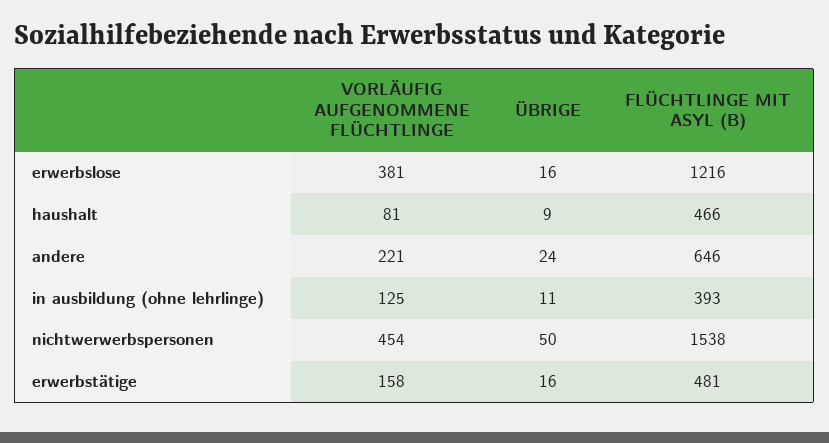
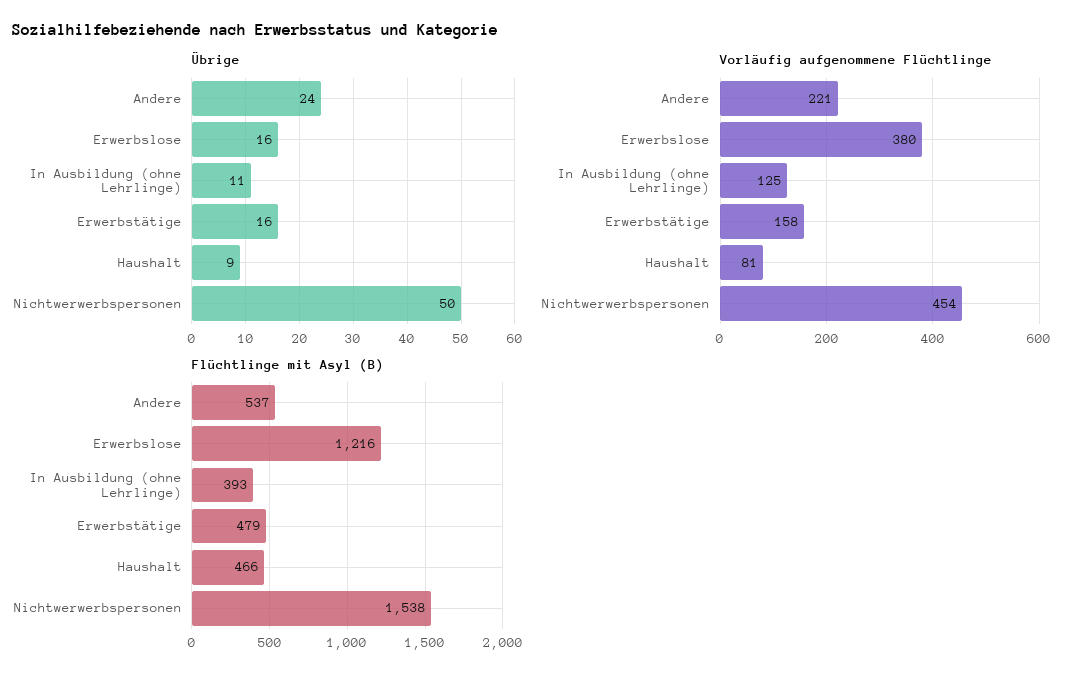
VORLÄUFIG AUFGENOMMENE FLÜCHTLINGE, erwerbslose: 381 -> 380
FLÜCHTLINGE MIT ASYL (B), andere: 646 -> 537
FLÜCHTLINGE MIT ASYL (B), erwerbstätige: 481 -> 479

